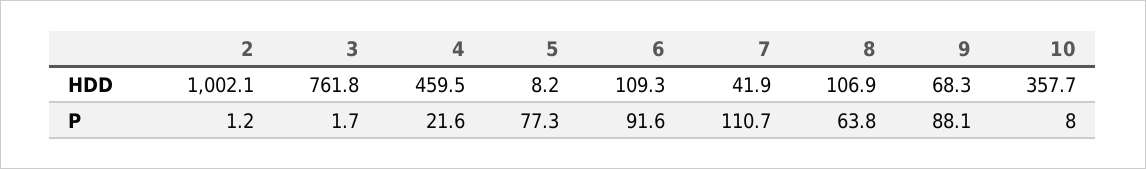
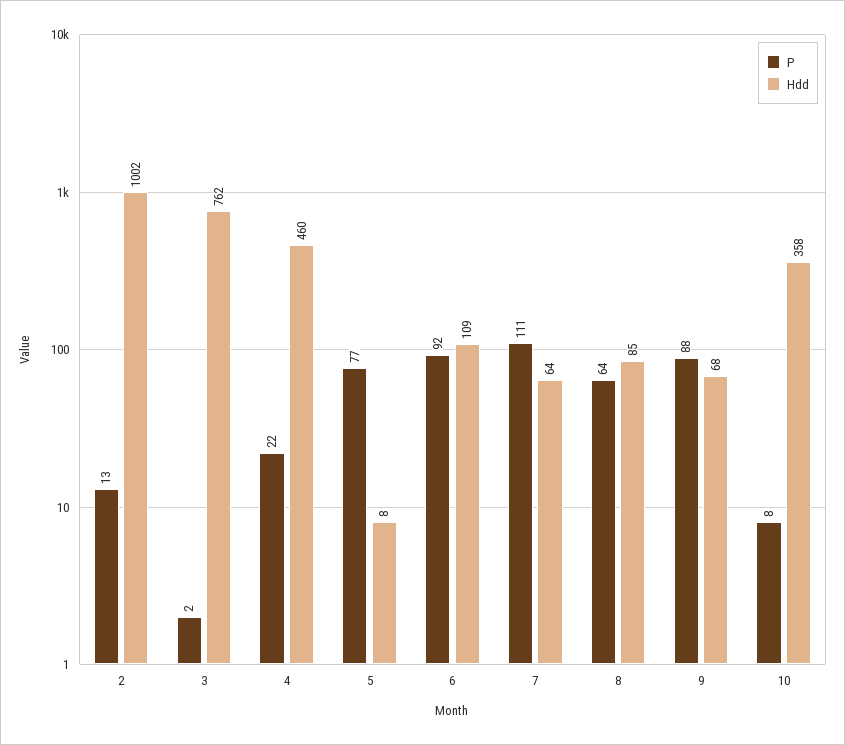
HDD, 7: 41.9 -> 64
HDD, 8: 106.9 -> 85
P, 2: 1.2 -> 13

